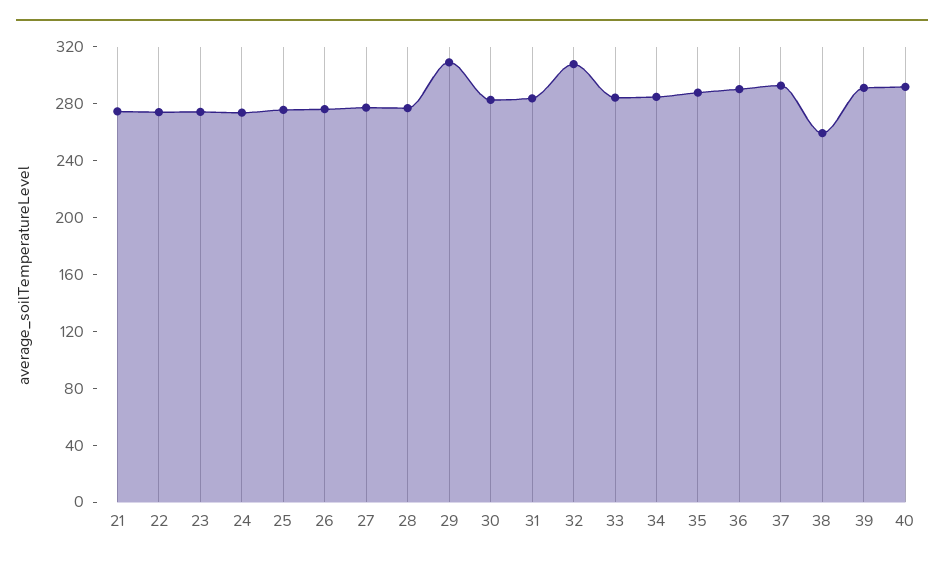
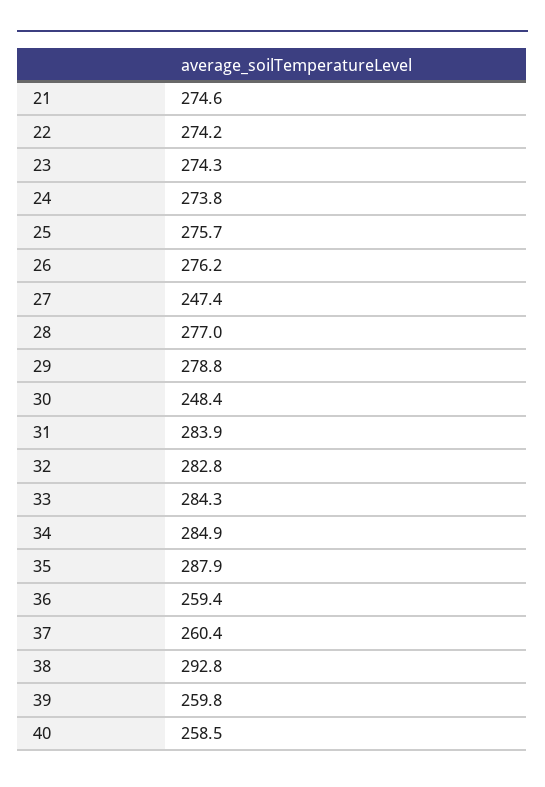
27: 280 -> 247.4
29: 310 -> 278.8
30: 280 -> 248.4
32: 310 -> 282.8
36: 290 -> 259.4
37: 290 -> 260.4
38: 260 -> 292.8
39: 290 -> 259.8
40: 290 -> 258.5

